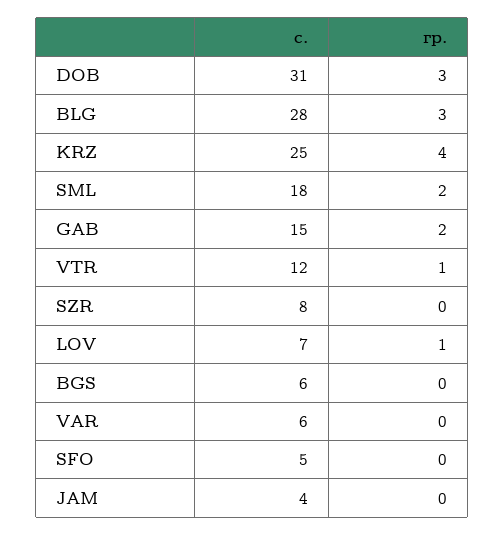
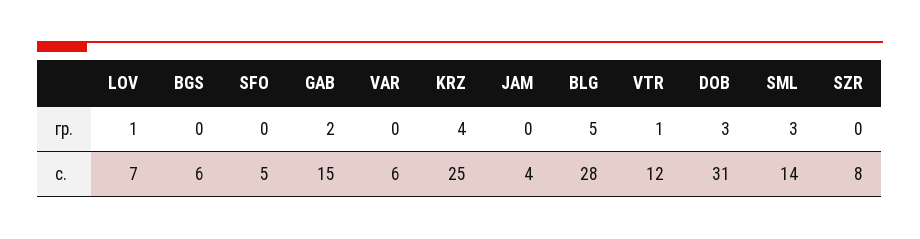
гр., BLG: 3 -> 5
с., SML: 18 -> 14
гр., SML: 2 -> 3

